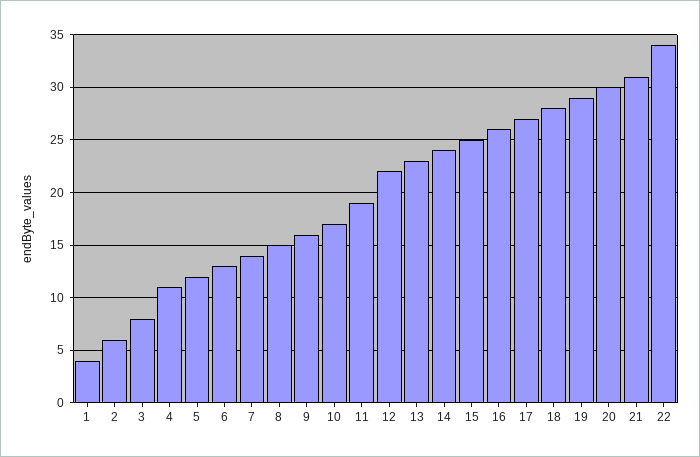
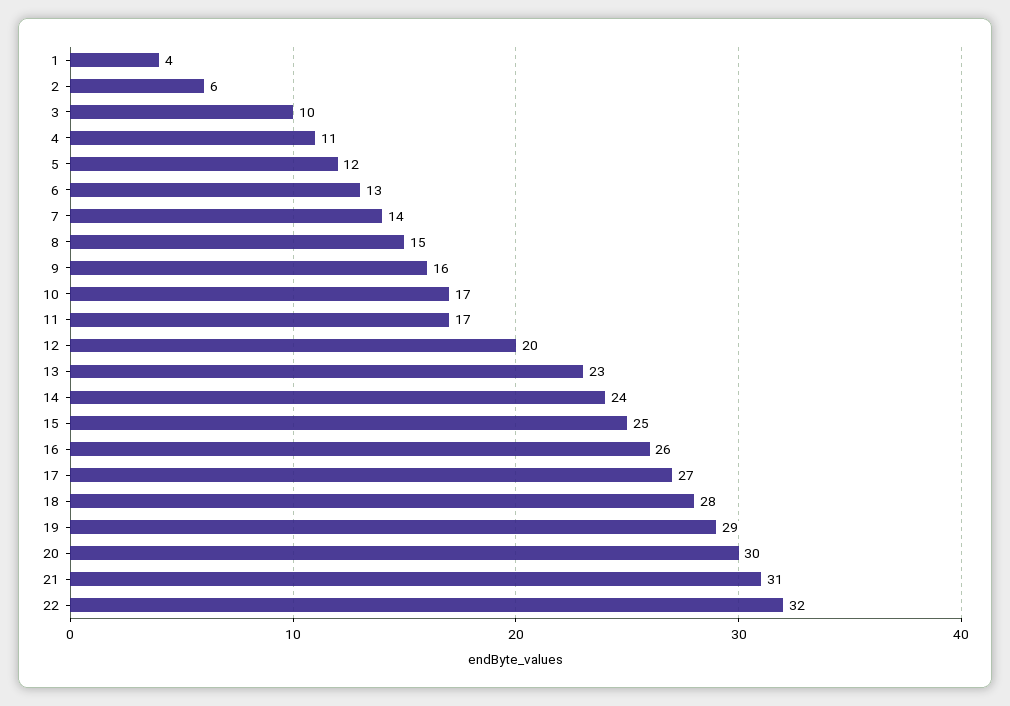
3: 8 -> 10
11: 19 -> 17
12: 22 -> 20
22: 34 -> 32

